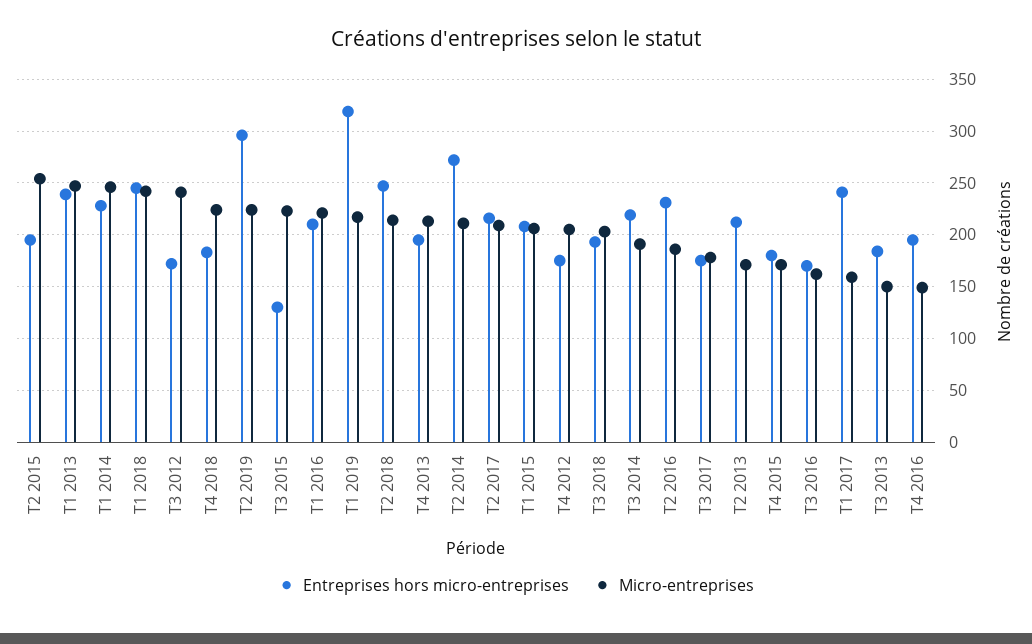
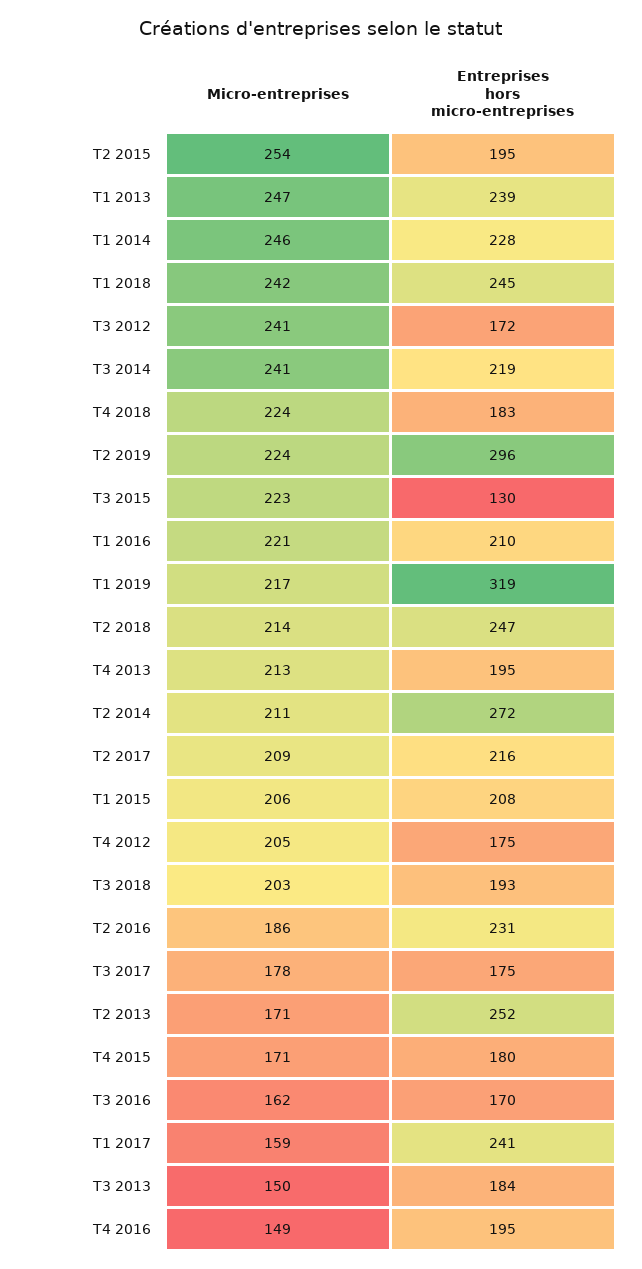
Micro-entreprises, T3 2014: 190 -> 241
Entreprises hors micro-entreprises, T2 2013: 210 -> 252

